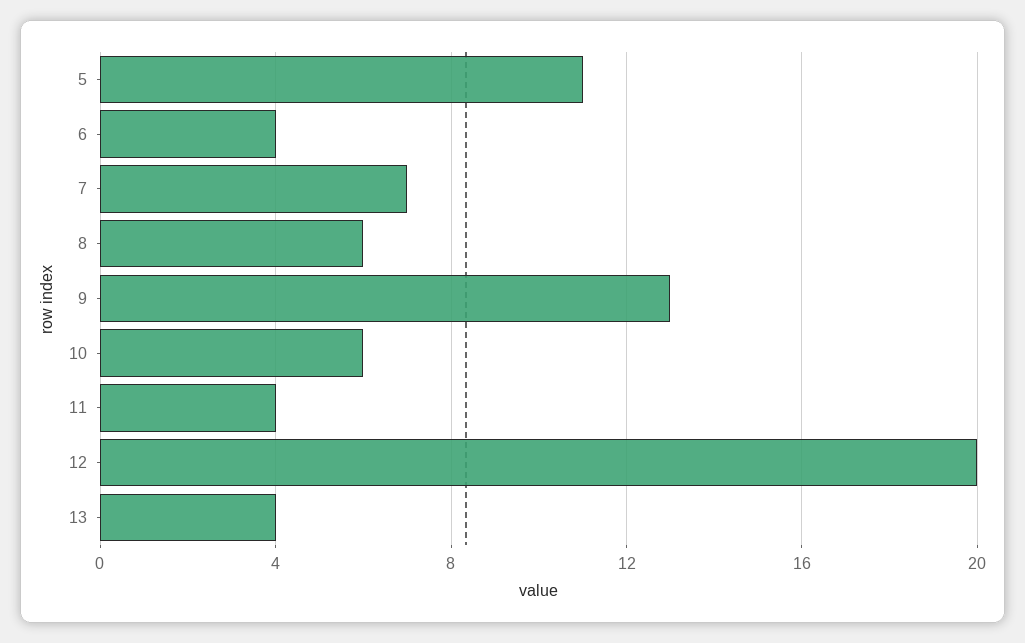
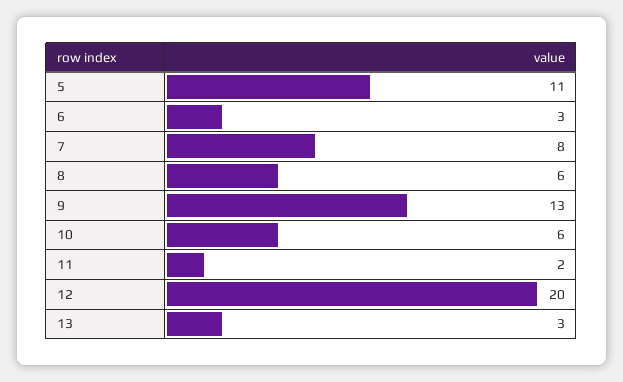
6: 4 -> 3
7: 7 -> 8
11: 4 -> 2
13: 4 -> 3

